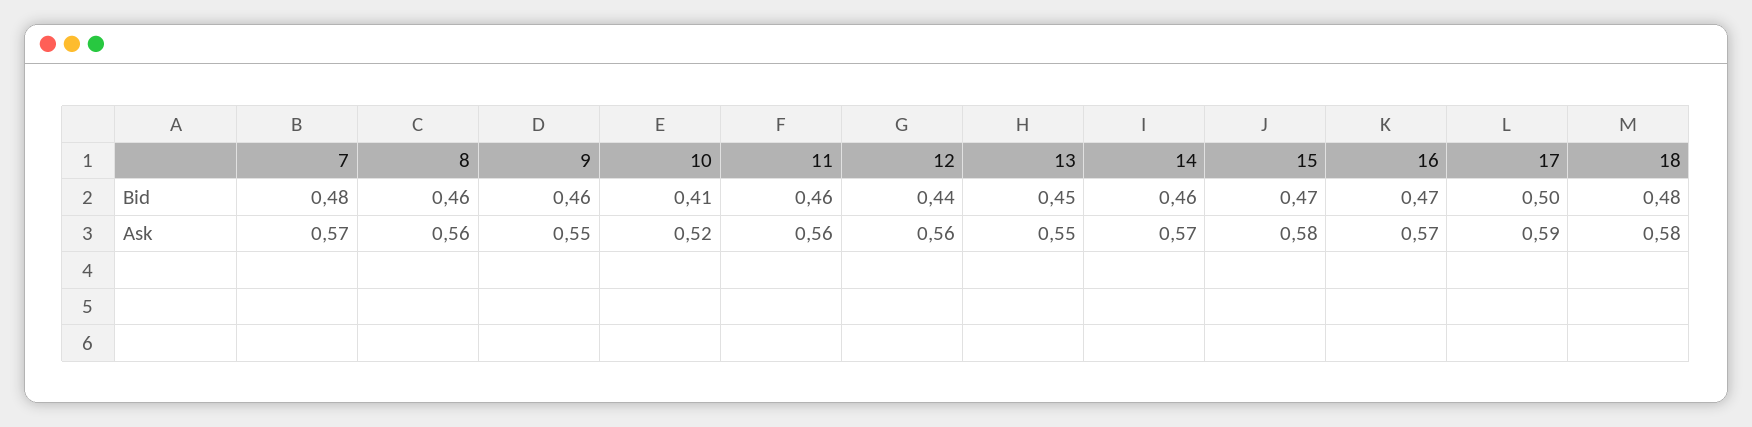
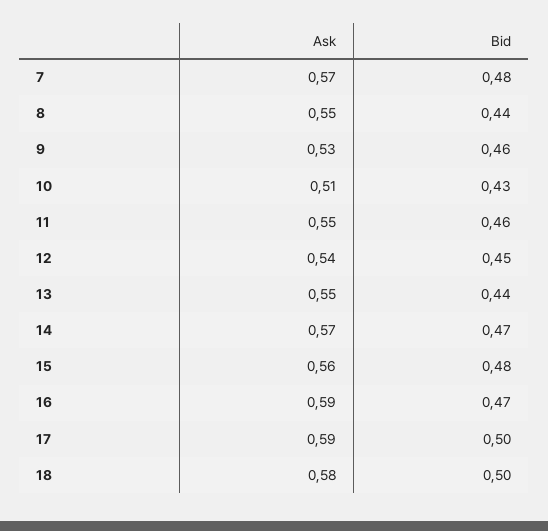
8, Bid: 0.46 -> 0.44
10, Bid: 0.41 -> 0.43
12, Bid: 0.44 -> 0.45
13, Bid: 0.45 -> 0.44
14, Bid: 0.46 -> 0.47
15, Bid: 0.47 -> 0.48
18, Bid: 0.48 -> 0.5
8, Ask: 0.56 -> 0.55
9, Ask: 0.55 -> 0.53
10, Ask: 0.52 -> 0.51
11, Ask: 0.56 -> 0.55
12, Ask: 0.56 -> 0.54
15, Ask: 0.58 -> 0.56
16, Ask: 0.57 -> 0.59

